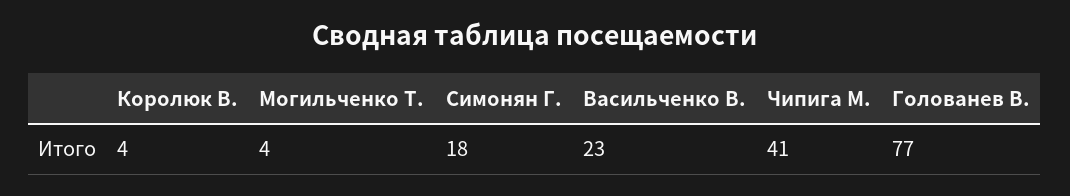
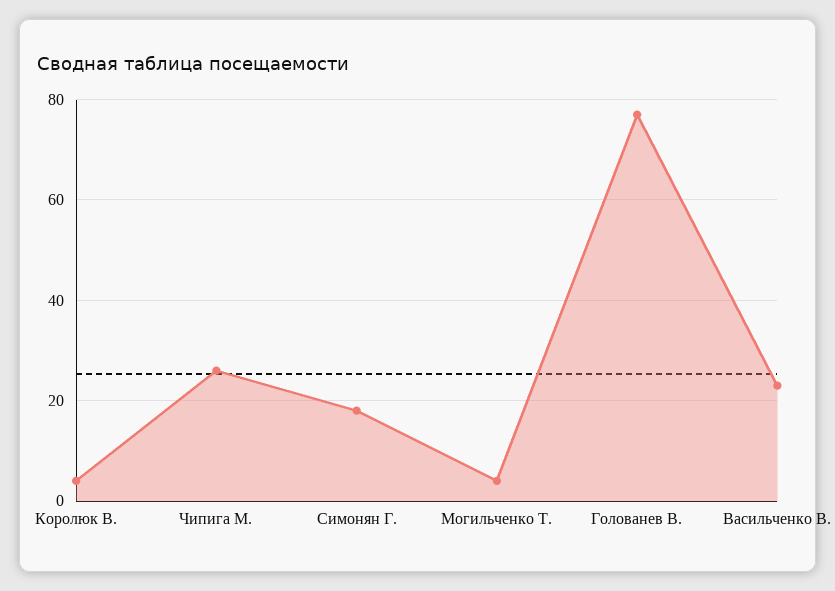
Чипига М.: 41 -> 25

